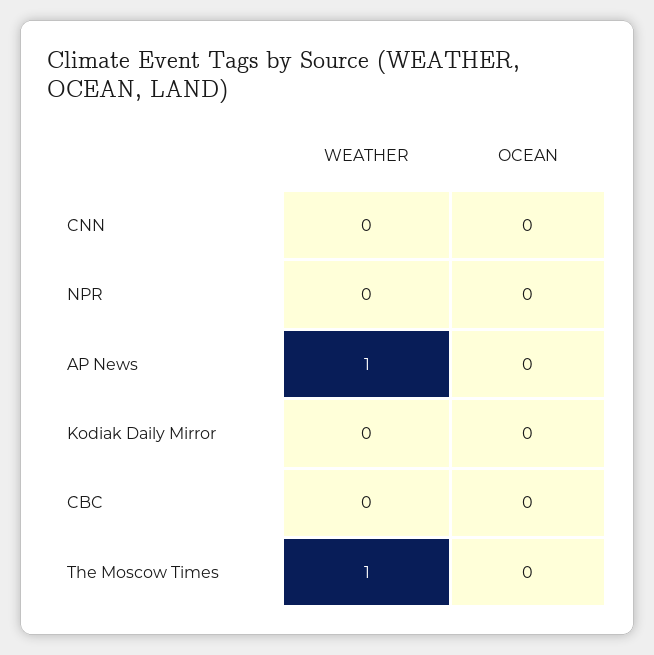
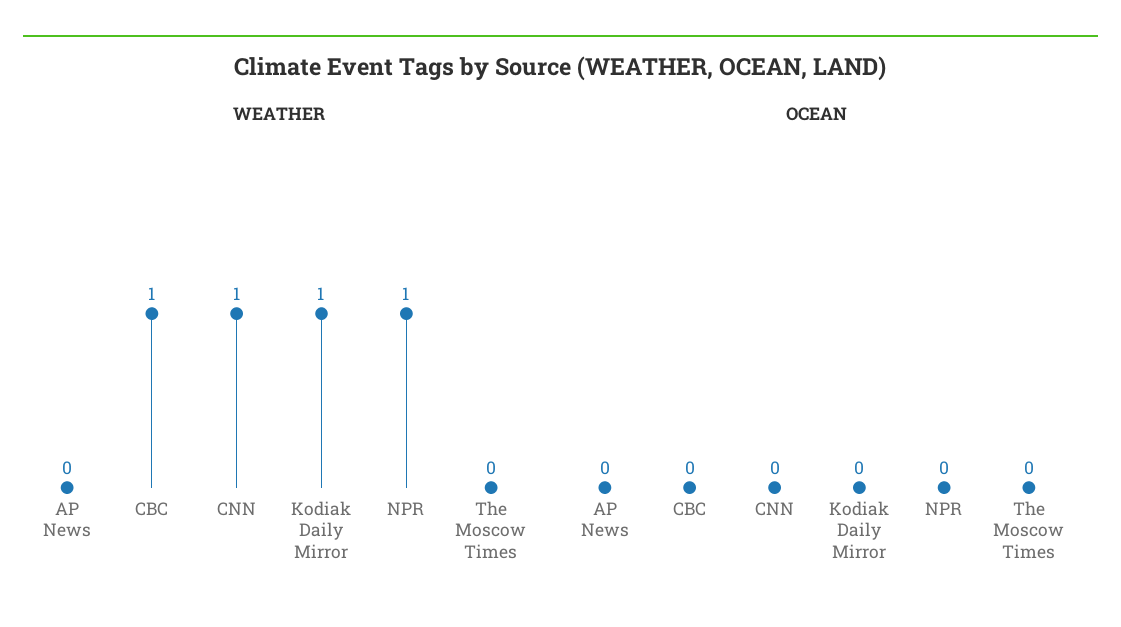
WEATHER, CNN: 0 -> 1
WEATHER, NPR: 0 -> 1
WEATHER, AP News: 1 -> 0
WEATHER, Kodiak Daily Mirror: 0 -> 1
WEATHER, CBC: 0 -> 1
WEATHER, The Moscow Times: 1 -> 0

